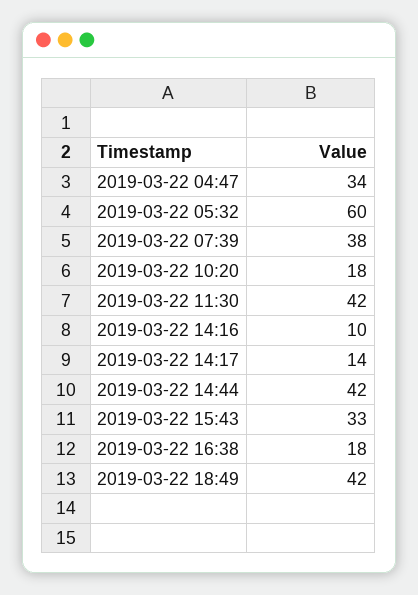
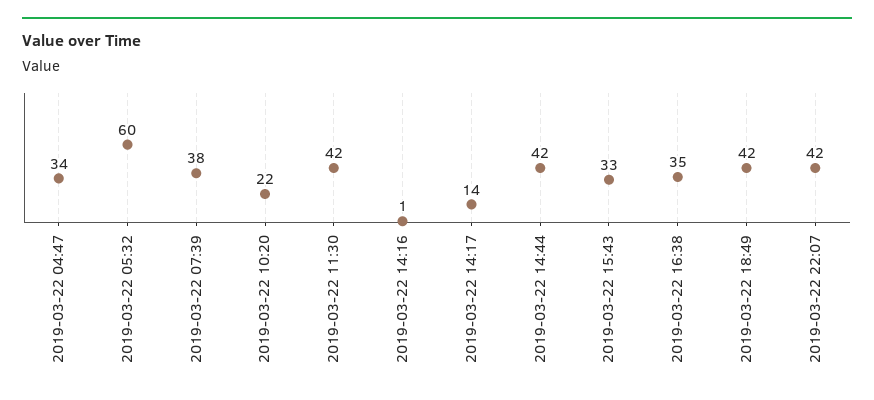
2019-03-22 10:20: 18 -> 22
2019-03-22 14:16: 10 -> 1
2019-03-22 16:38: 18 -> 35
2019-03-22 22:07: none -> 42

